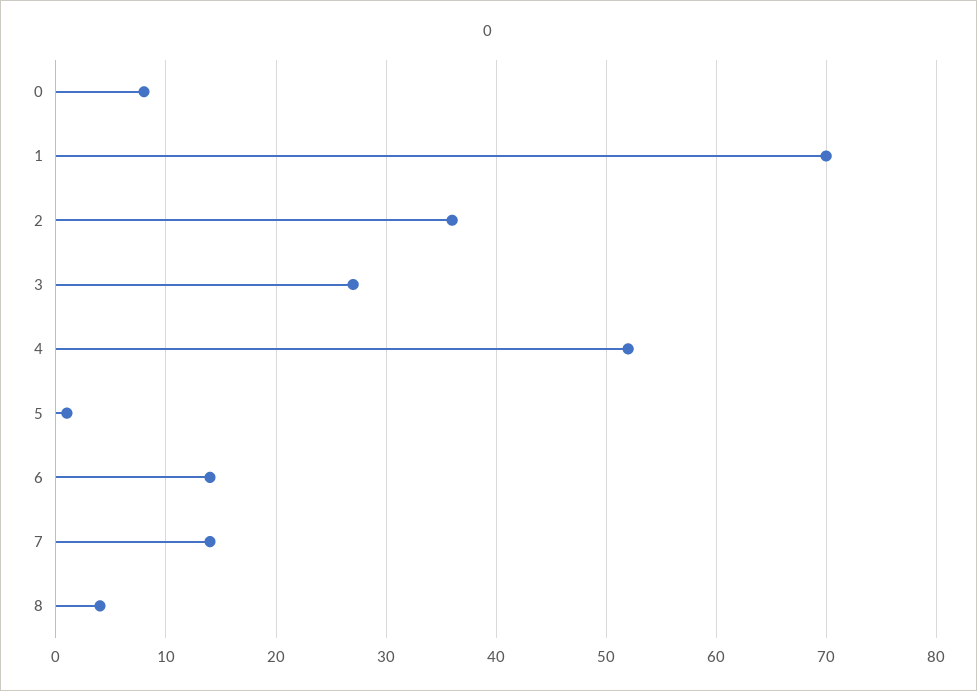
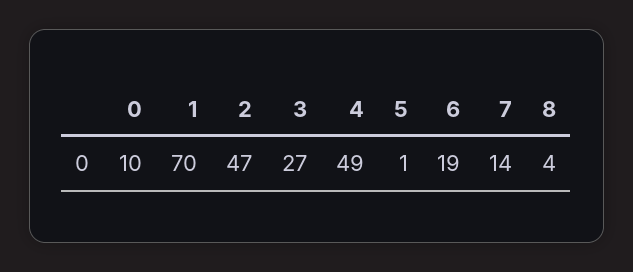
0: 8 -> 10
2: 36 -> 47
4: 52 -> 49
6: 14 -> 19

